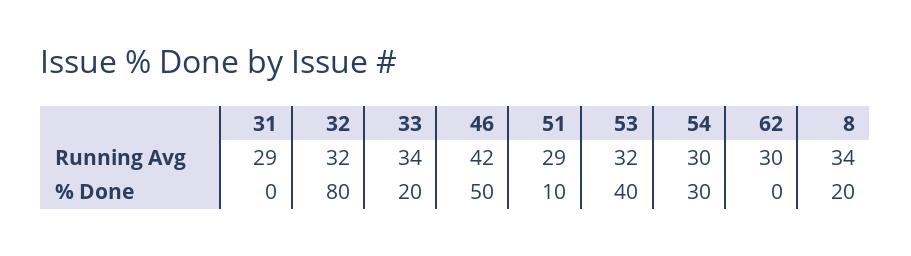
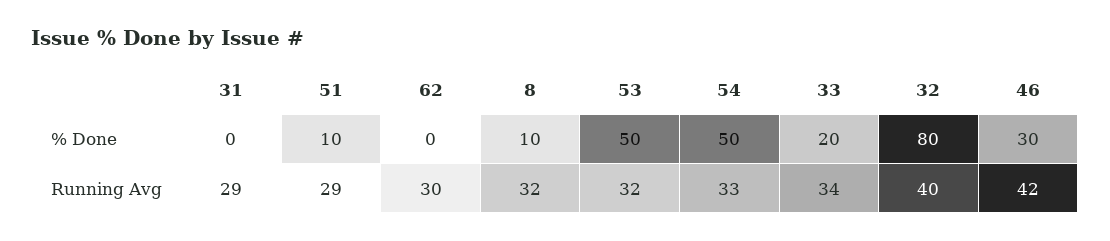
32, Running Avg: 32 -> 40
54, Running Avg: 30 -> 33
8, Running Avg: 34 -> 32
46, % Done: 50 -> 30
53, % Done: 40 -> 50
54, % Done: 30 -> 50
8, % Done: 20 -> 10

